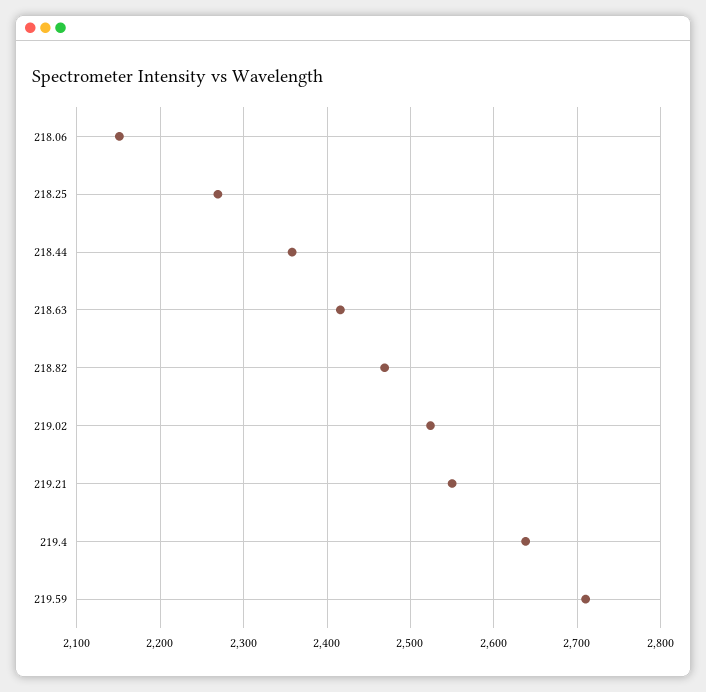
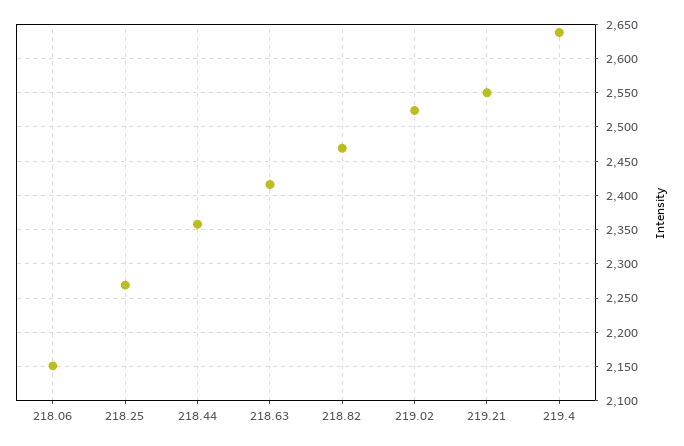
219.59: 2710 -> none

